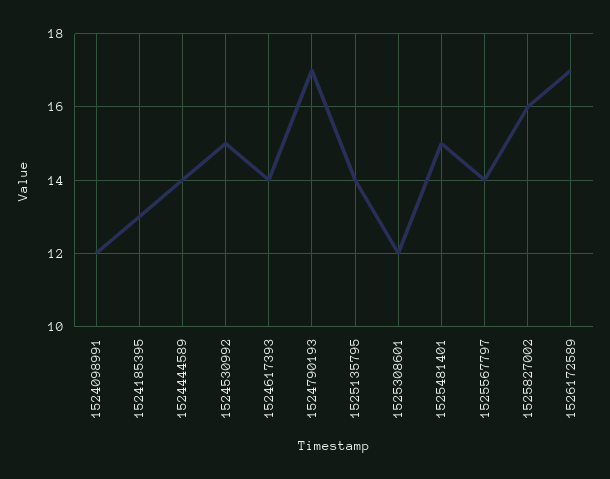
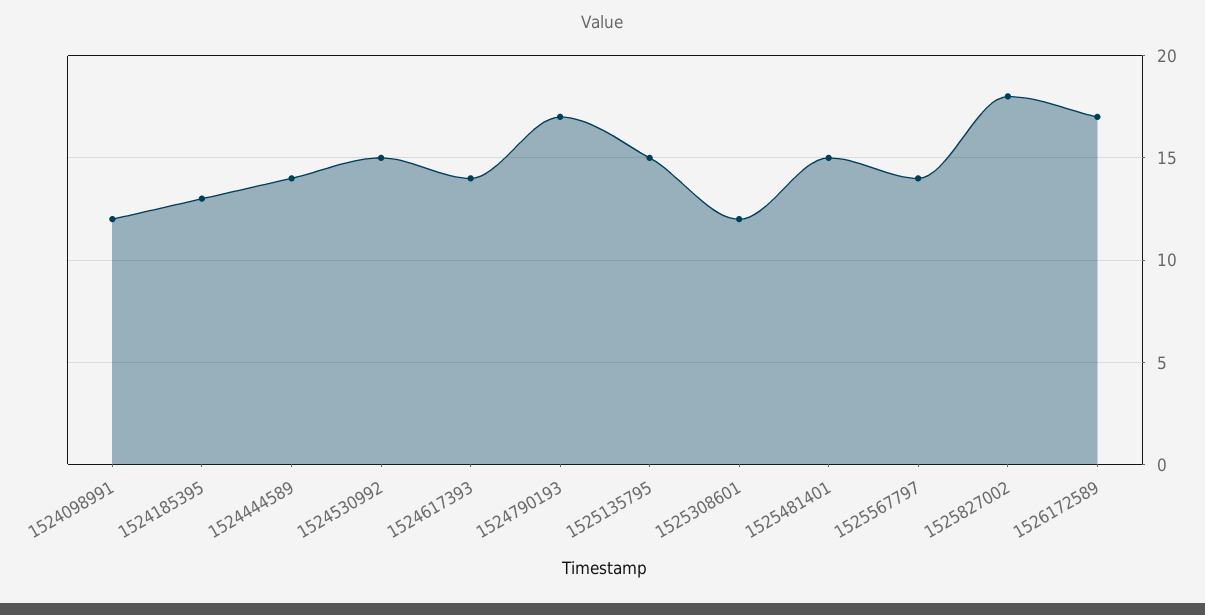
1525135795: 14 -> 15
1525827002: 16 -> 18

